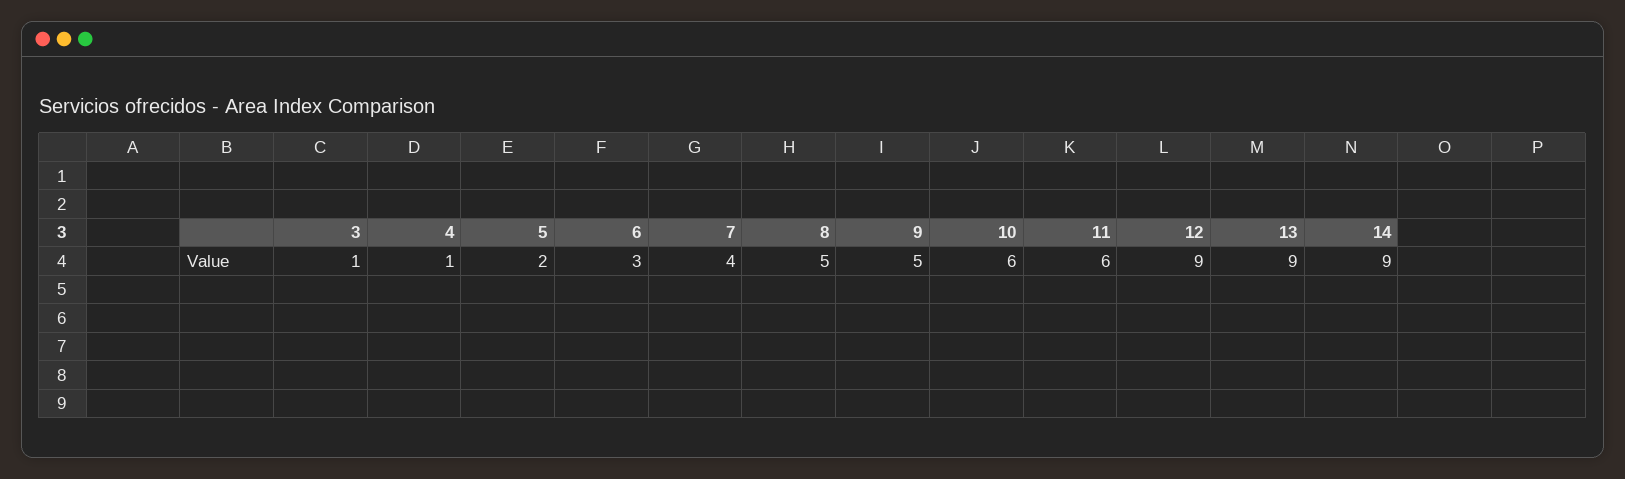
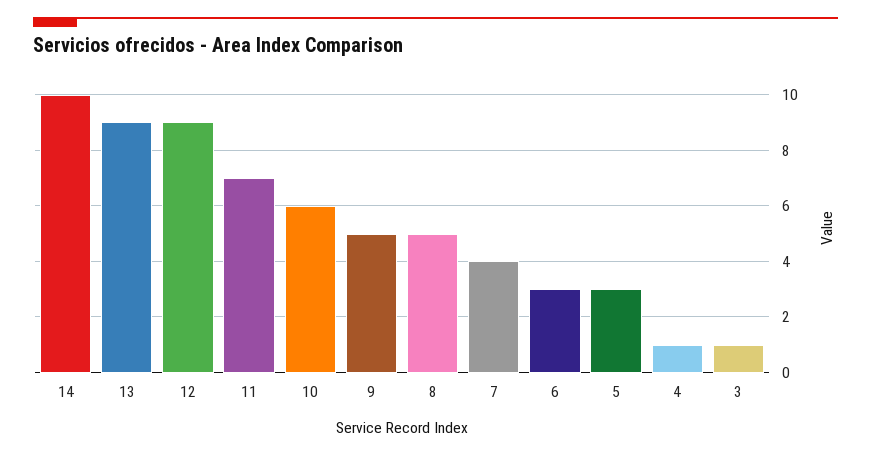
5: 2 -> 3
11: 6 -> 7
14: 9 -> 10

